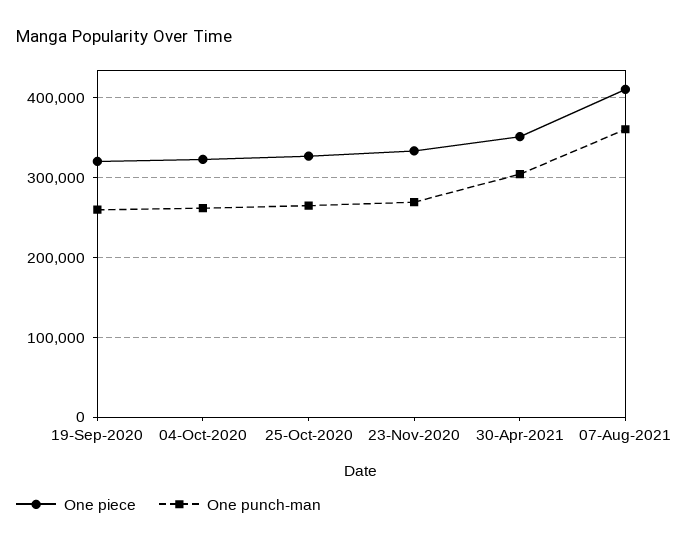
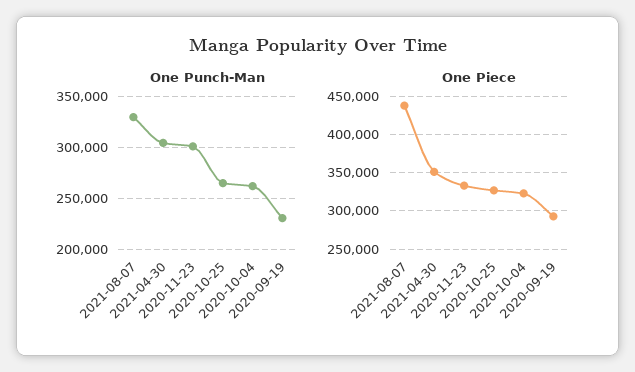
One piece, 19-Sep-2020: 320000 -> 290000
One punch-man, 19-Sep-2020: 260000 -> 230000
One punch-man, 23-Nov-2020: 270000 -> 300000
One piece, 07-Aug-2021: 410000 -> 440000
One punch-man, 07-Aug-2021: 360000 -> 330000

